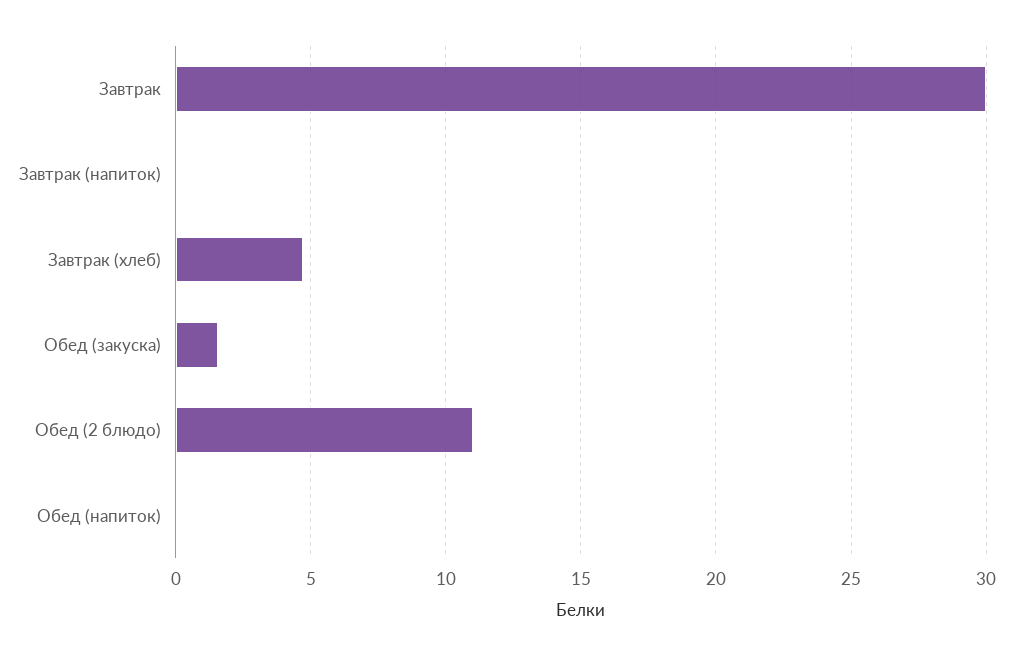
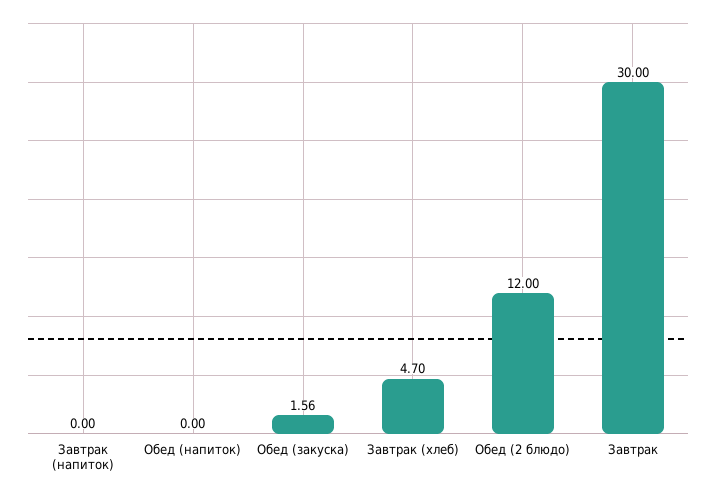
Обед (2 блюдо): 11 -> 12

